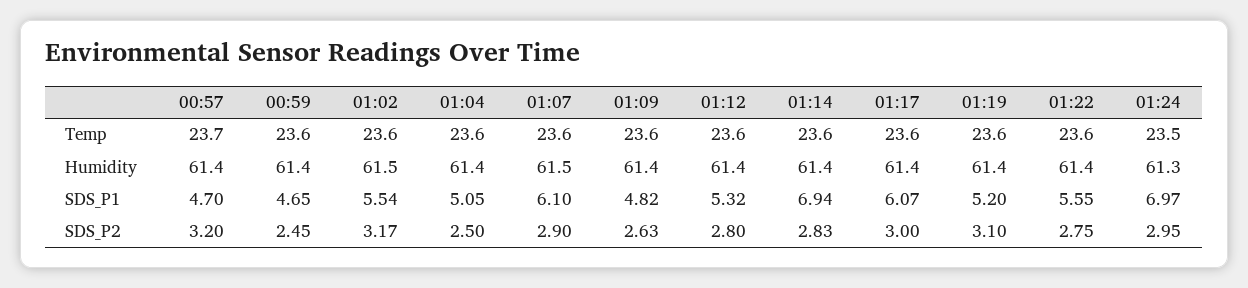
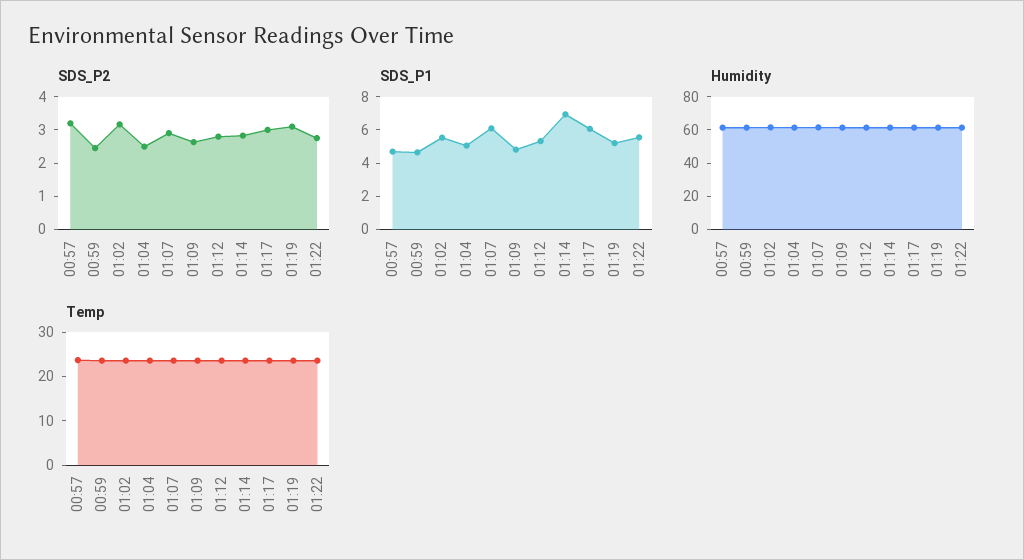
Temp, 01:24: 23.5 -> none
Humidity, 01:24: 61.3 -> none
SDS_P1, 01:24: 6.97 -> none
SDS_P2, 01:24: 2.95 -> none

